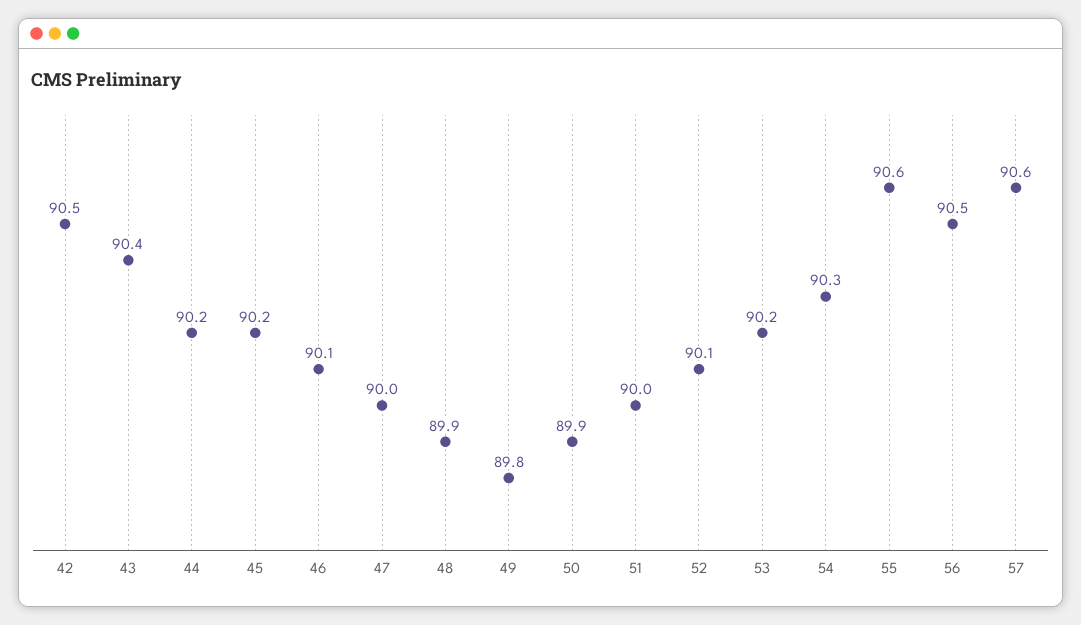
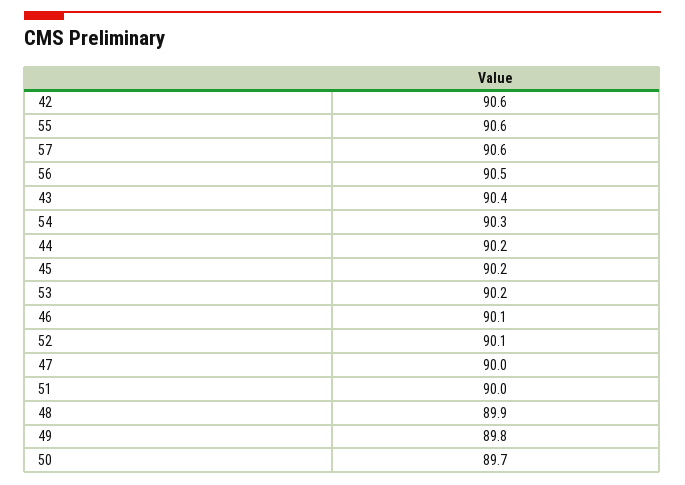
42: 90.5 -> 90.6
50: 89.9 -> 89.7

